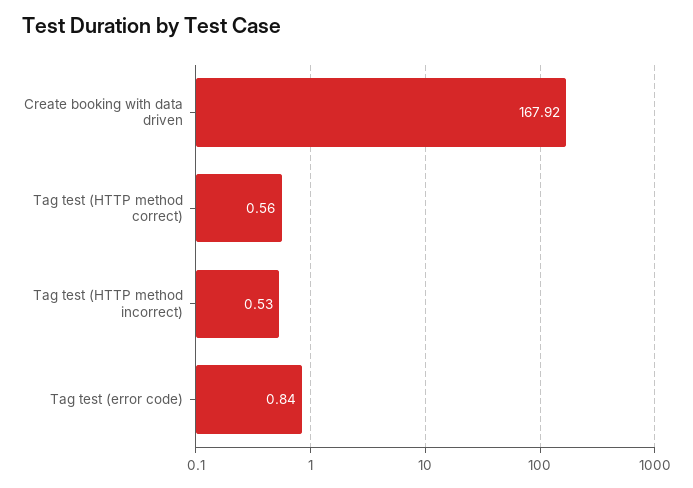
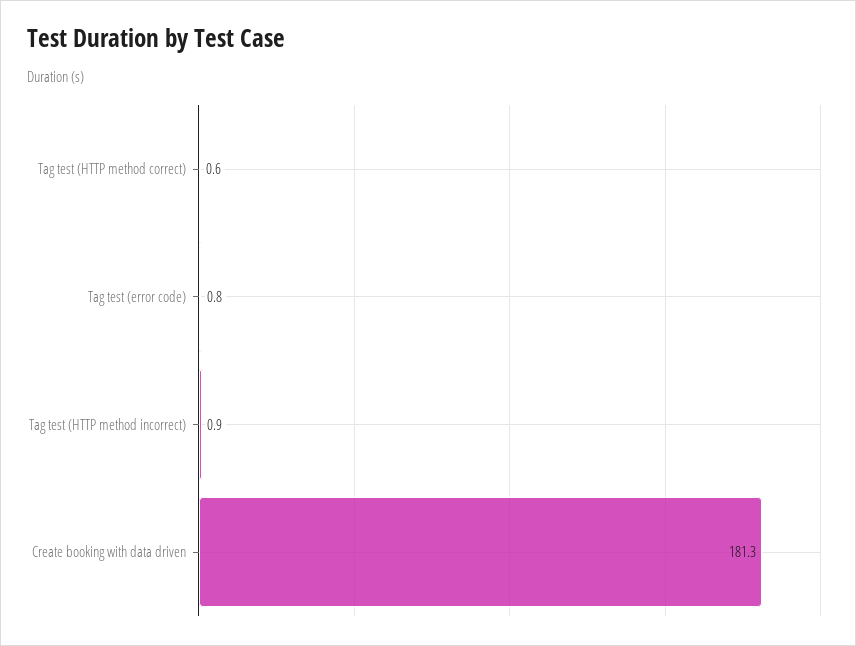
Create booking with data driven: 167.92 -> 181.3
Tag test (HTTP method incorrect): 0.53 -> 0.9

